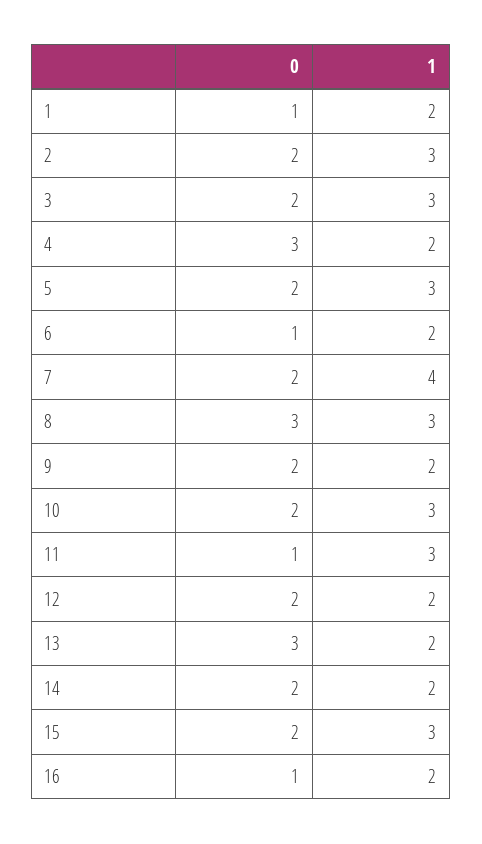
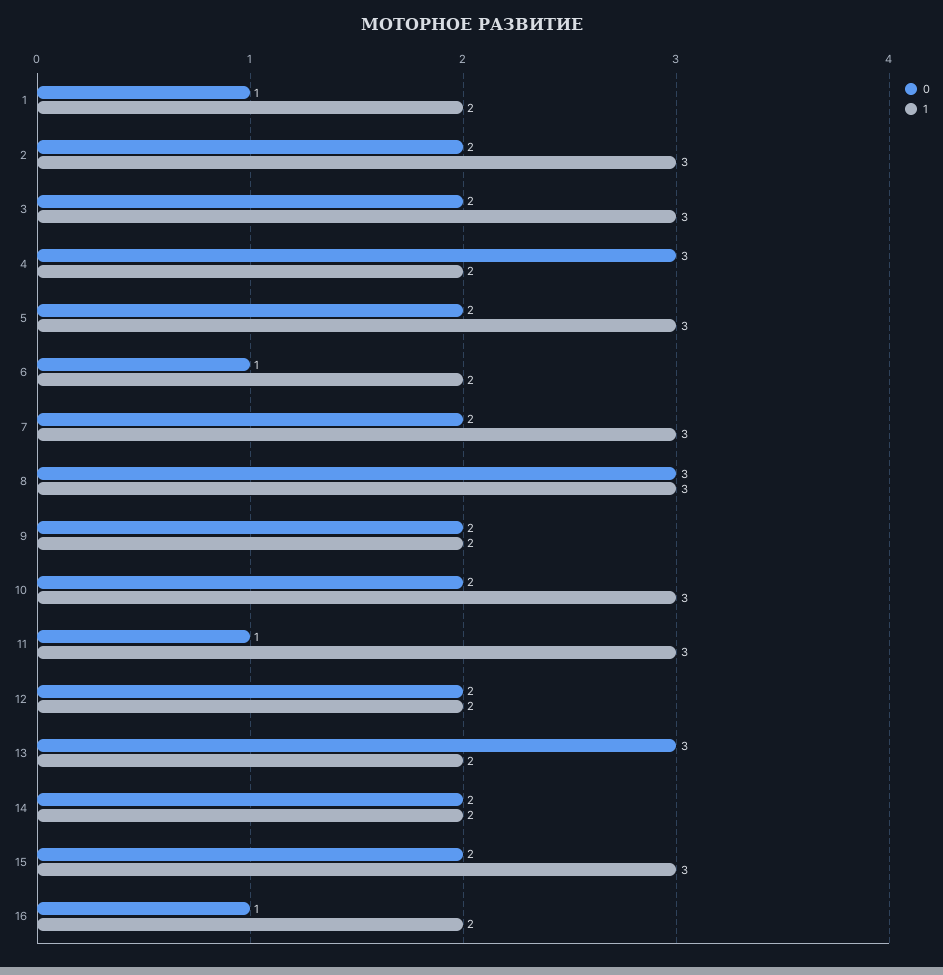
1, 7: 4 -> 3

